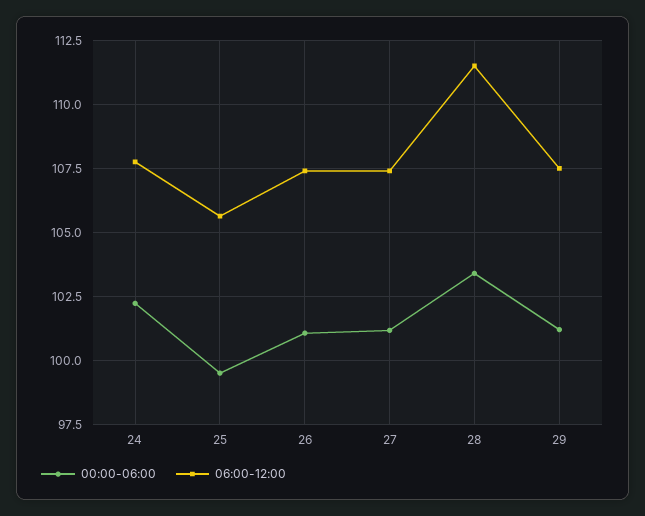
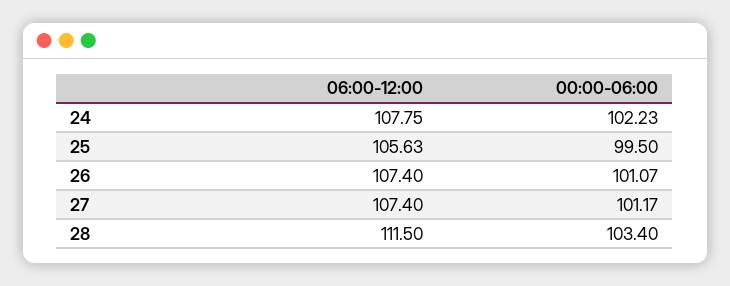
00:00-06:00, 29: 101.25 -> none
06:00-12:00, 29: 107.5 -> none

